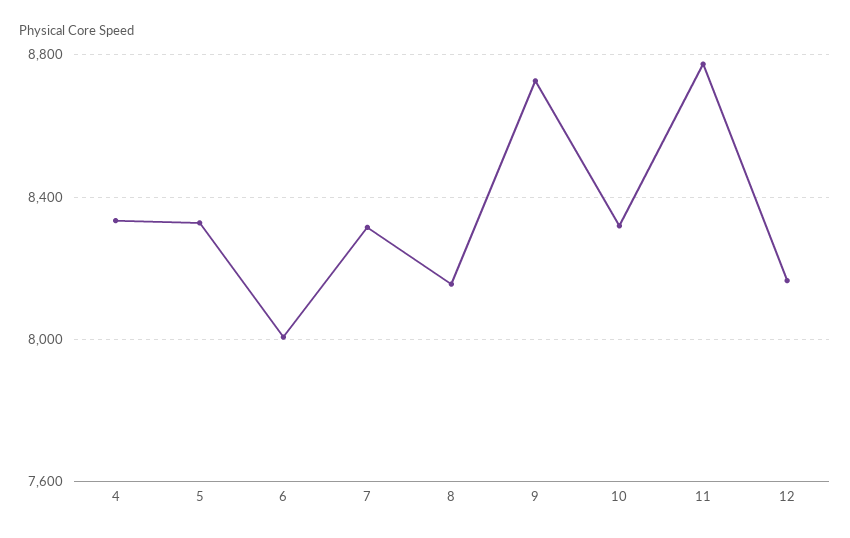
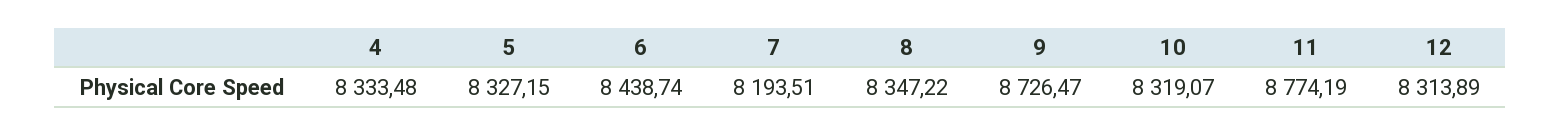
6: 8000 -> 8438.74
7: 8300 -> 8193.51
8: 8150 -> 8347.22
12: 8150 -> 8313.89

